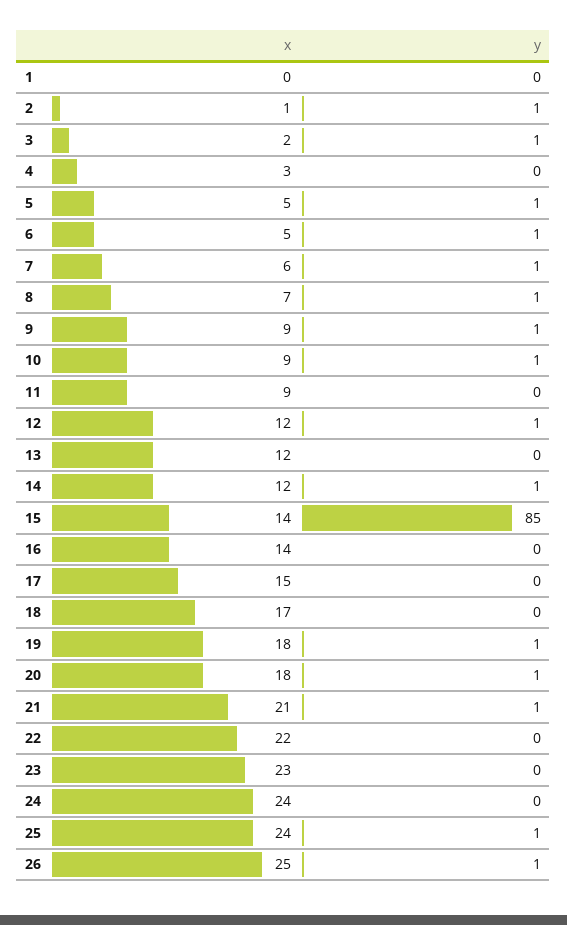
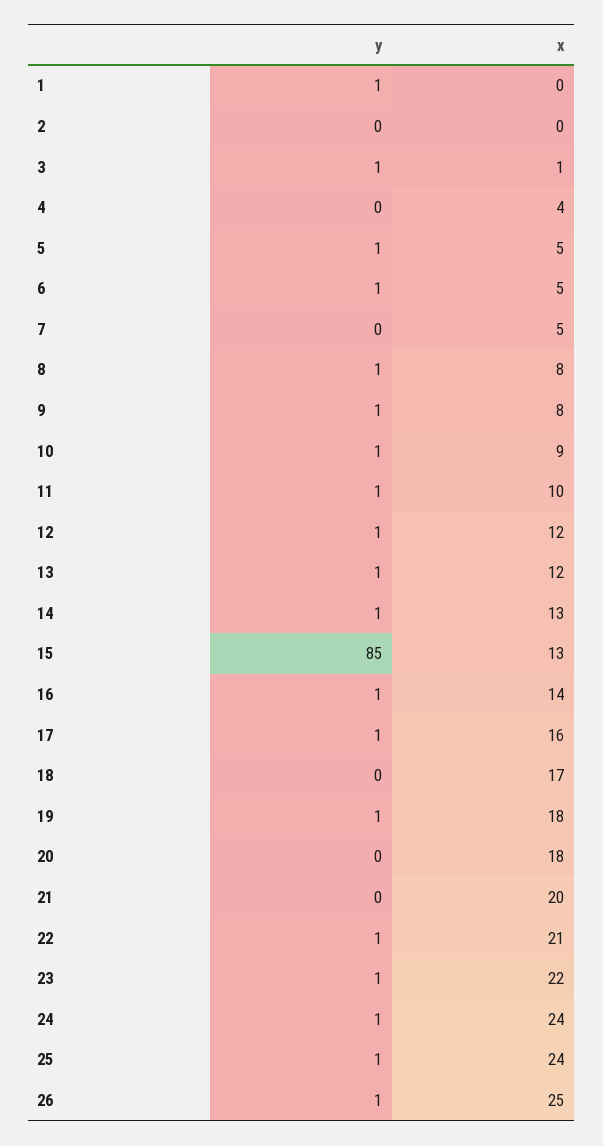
y, 1: 0 -> 1
x, 2: 1 -> 0
y, 2: 1 -> 0
x, 3: 2 -> 1
x, 4: 3 -> 4
x, 7: 6 -> 5
y, 7: 1 -> 0
x, 8: 7 -> 8
x, 9: 9 -> 8
x, 11: 9 -> 10
y, 11: 0 -> 1
y, 13: 0 -> 1
x, 14: 12 -> 13
x, 15: 14 -> 13
y, 16: 0 -> 1
x, 17: 15 -> 16
y, 17: 0 -> 1
y, 20: 1 -> 0
x, 21: 21 -> 20
y, 21: 1 -> 0
x, 22: 22 -> 21
y, 22: 0 -> 1
x, 23: 23 -> 22
y, 23: 0 -> 1
y, 24: 0 -> 1

